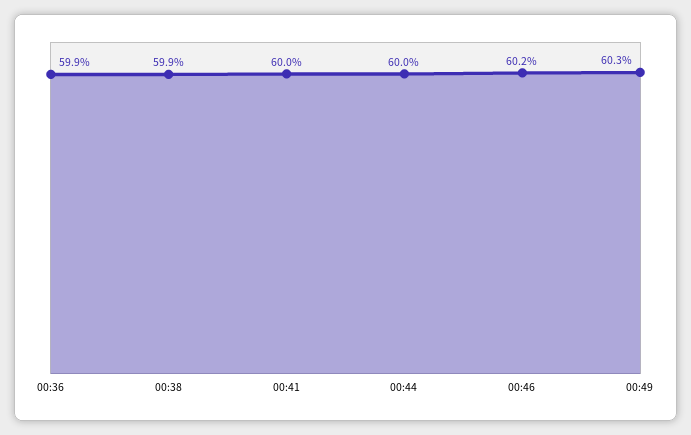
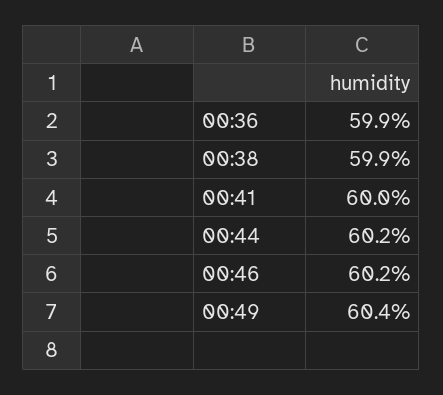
00:44: 60 -> 60.2
00:49: 60.3 -> 60.4

